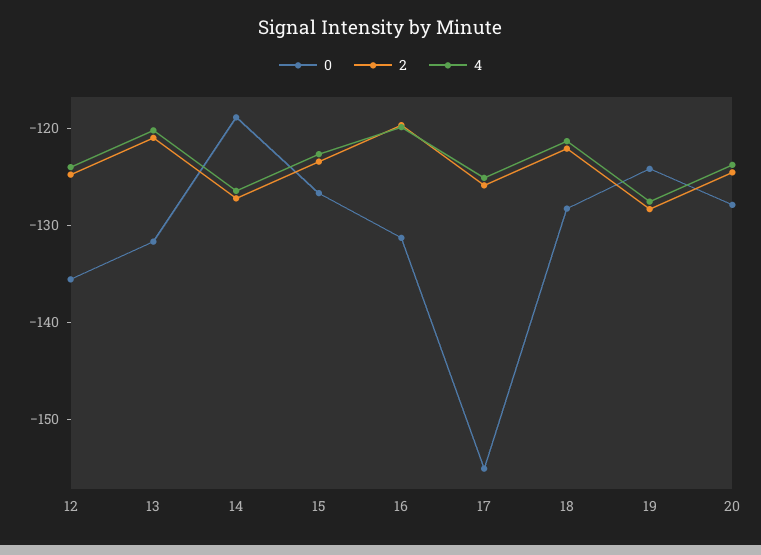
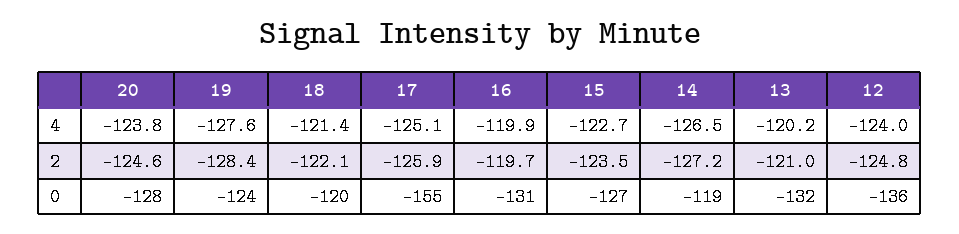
0, 18: -128 -> -120

